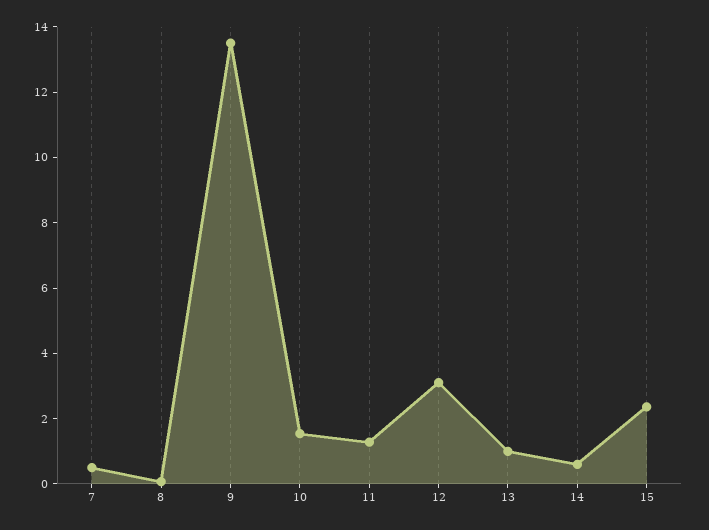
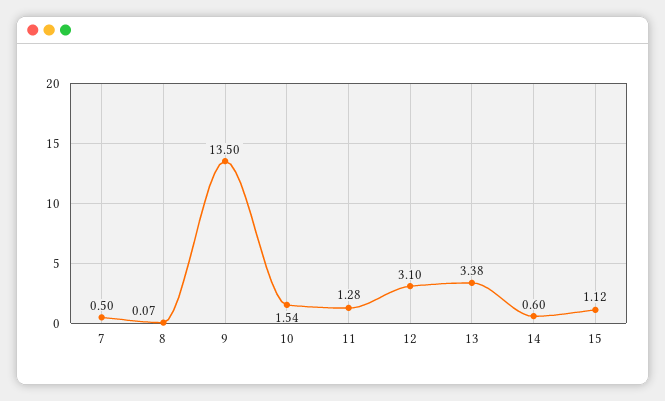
13: 1 -> 3.38
15: 2.5 -> 1.12

